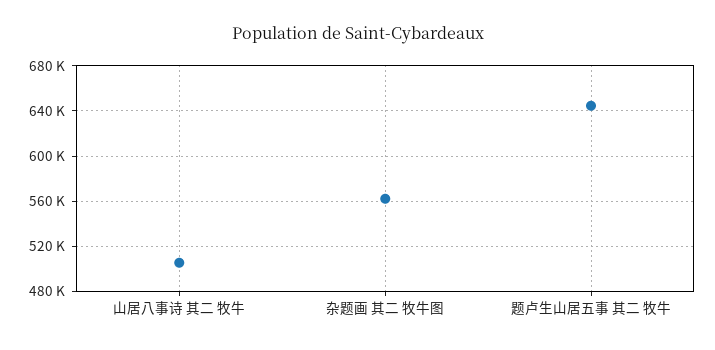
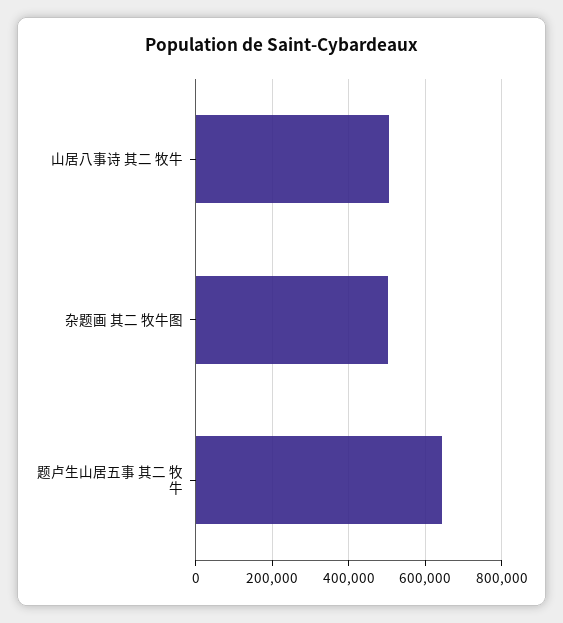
杂题画 其二 牧牛图: 560000 -> 500000

